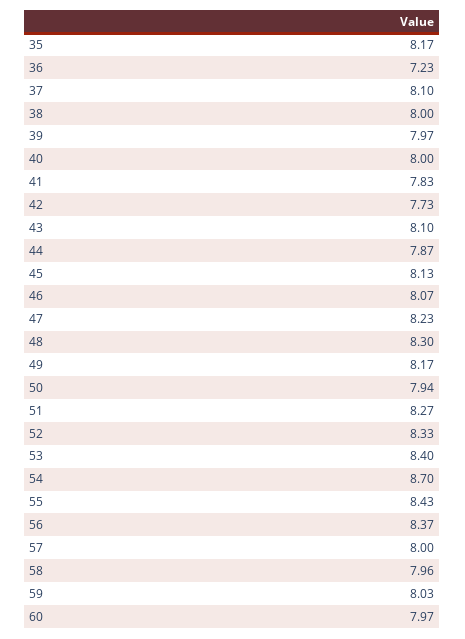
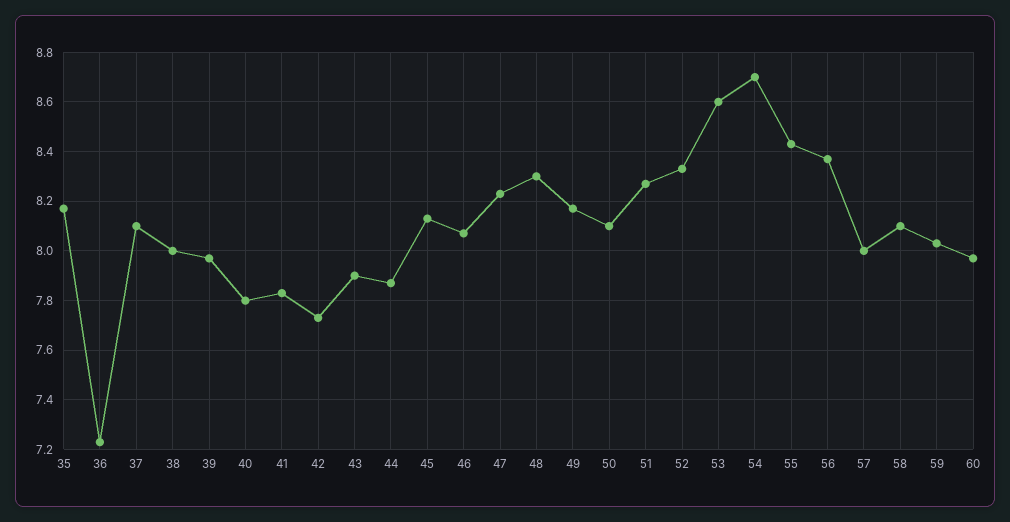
40: 8 -> 7.8
43: 8.1 -> 7.9
50: 7.94 -> 8.1
53: 8.4 -> 8.6
58: 7.96 -> 8.1

